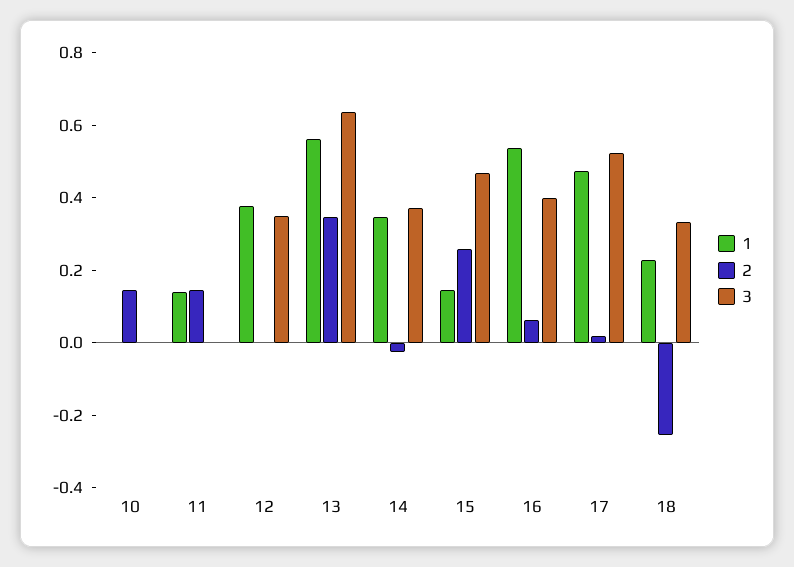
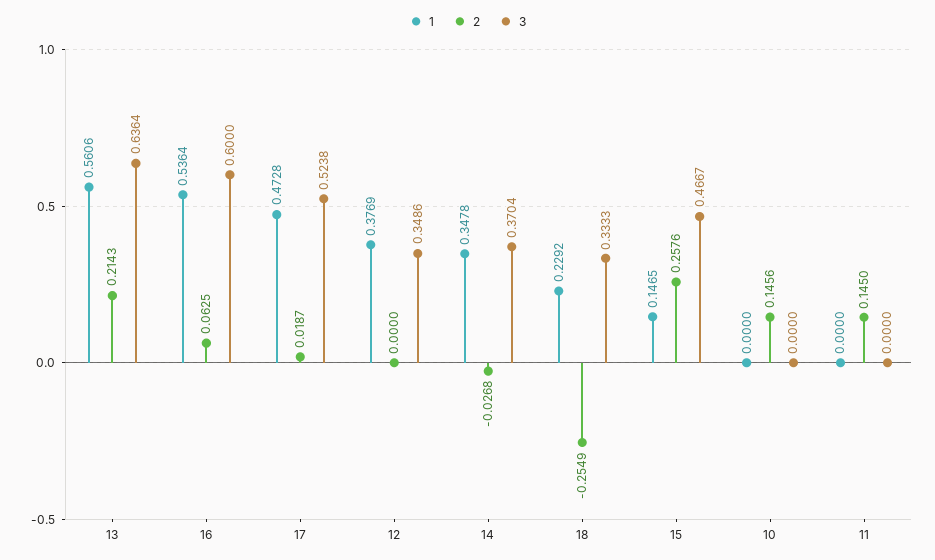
1, 11: 0.15 -> 0
2, 13: 0.35 -> 0.2143
3, 16: 0.4 -> 0.6

